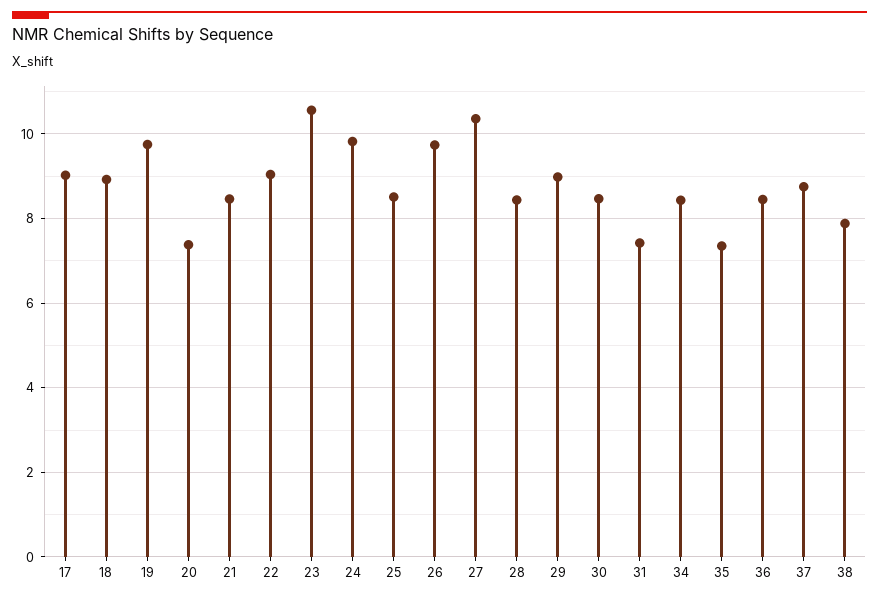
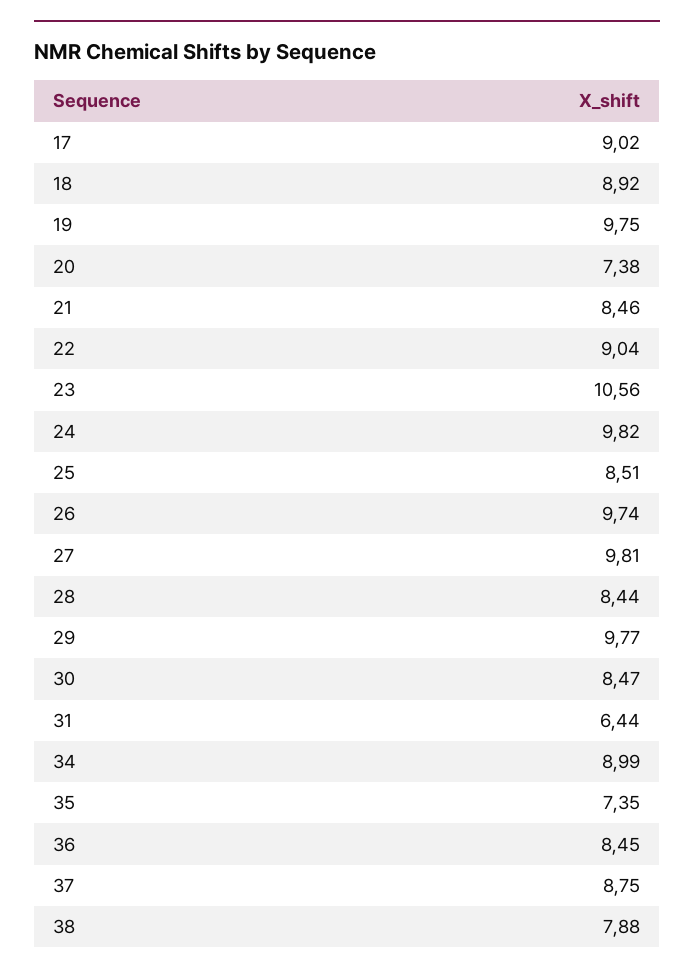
27: 10.4 -> 9.81
29: 9 -> 9.77
31: 7.4 -> 6.44
34: 8.4 -> 8.99

